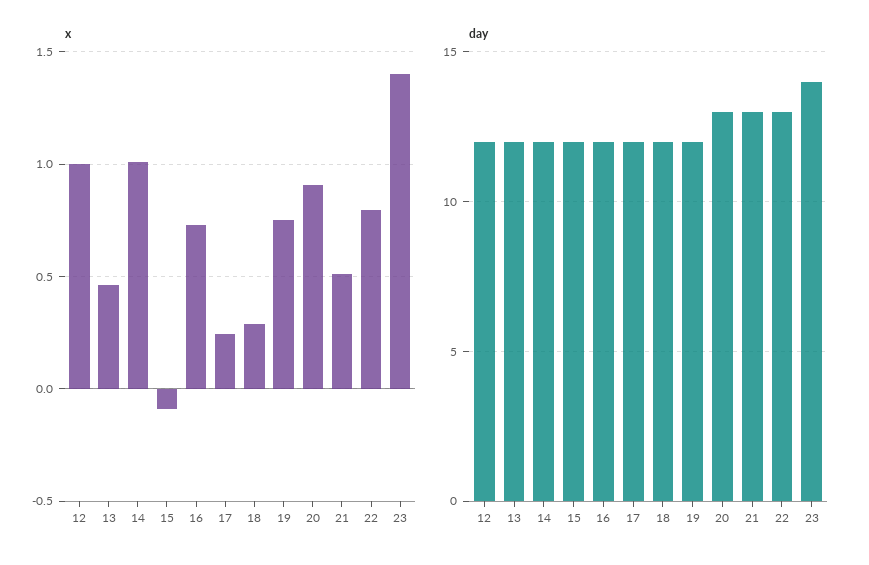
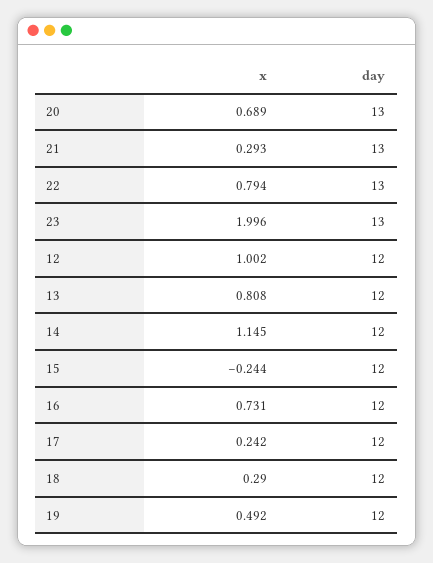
x, 13: 0.45 -> 0.808
x, 14: 1 -> 1.145
x, 15: -0.1 -> -0.244
x, 19: 0.75 -> 0.492
x, 20: 0.9 -> 0.689
x, 21: 0.5 -> 0.293
x, 23: 1.4 -> 1.996
day, 23: 14 -> 13

